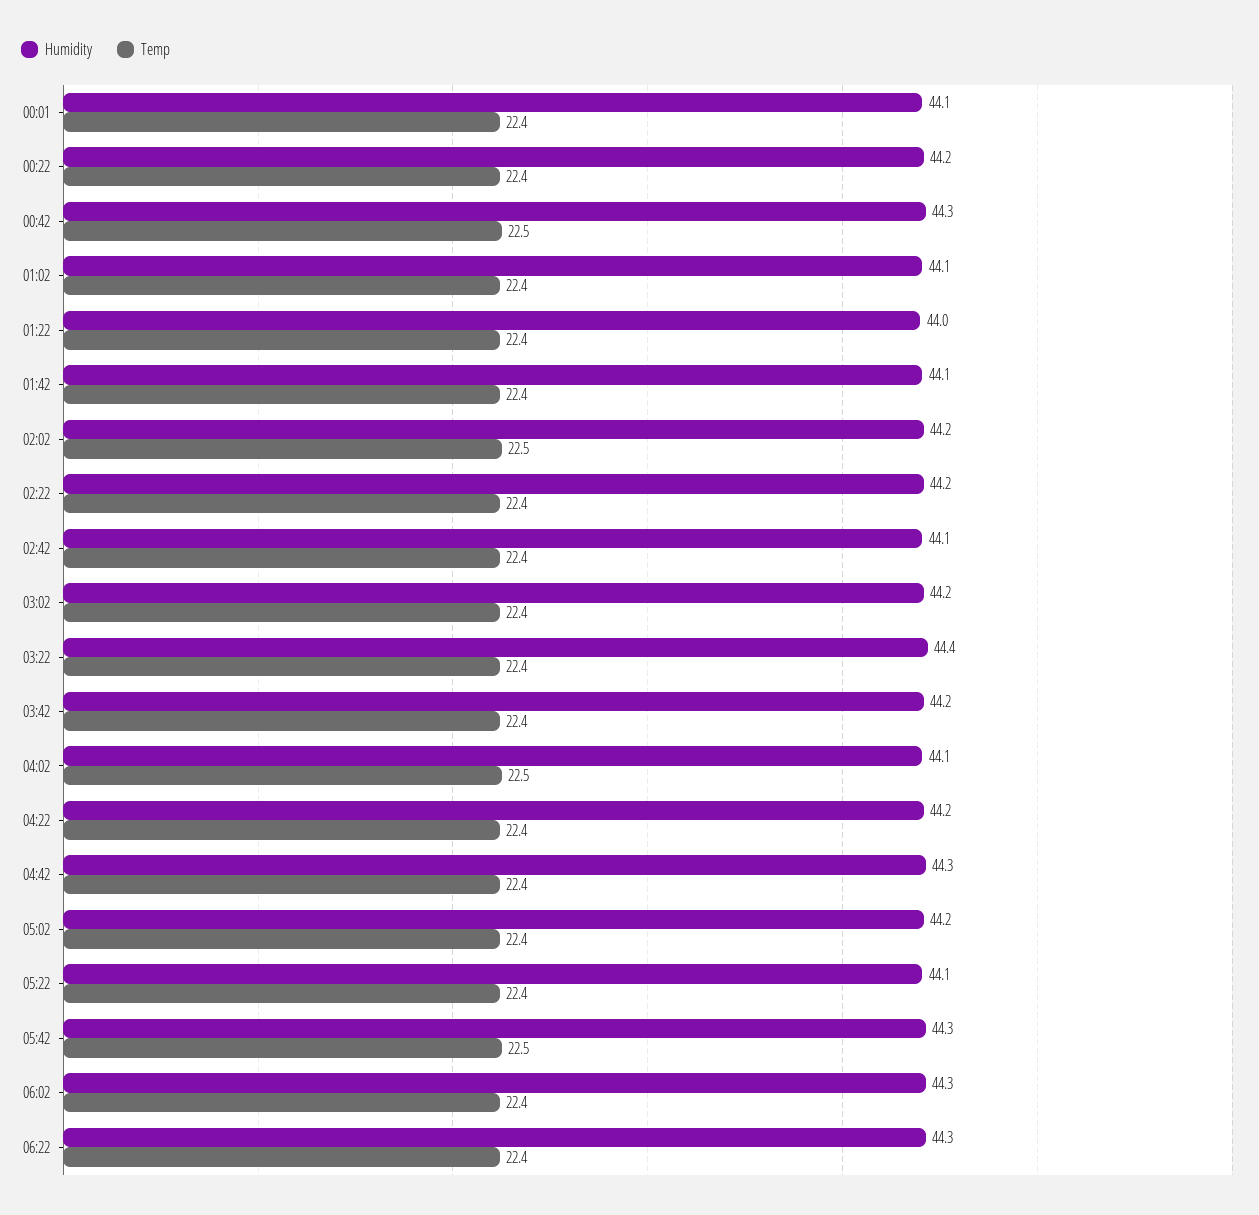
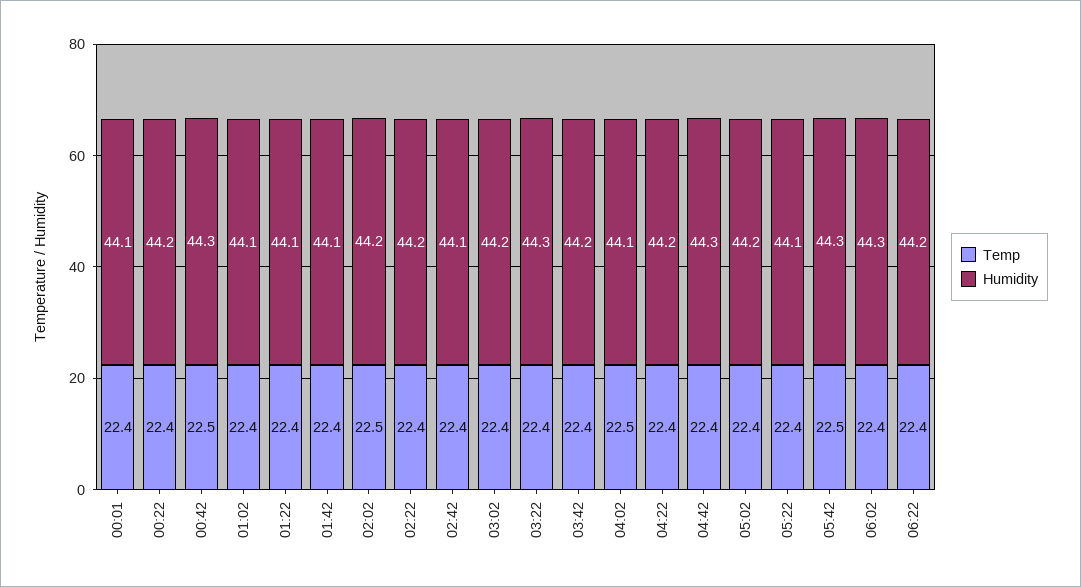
Humidity, 01:22: 44 -> 44.1
Humidity, 03:22: 44.4 -> 44.3
Humidity, 06:22: 44.3 -> 44.2

